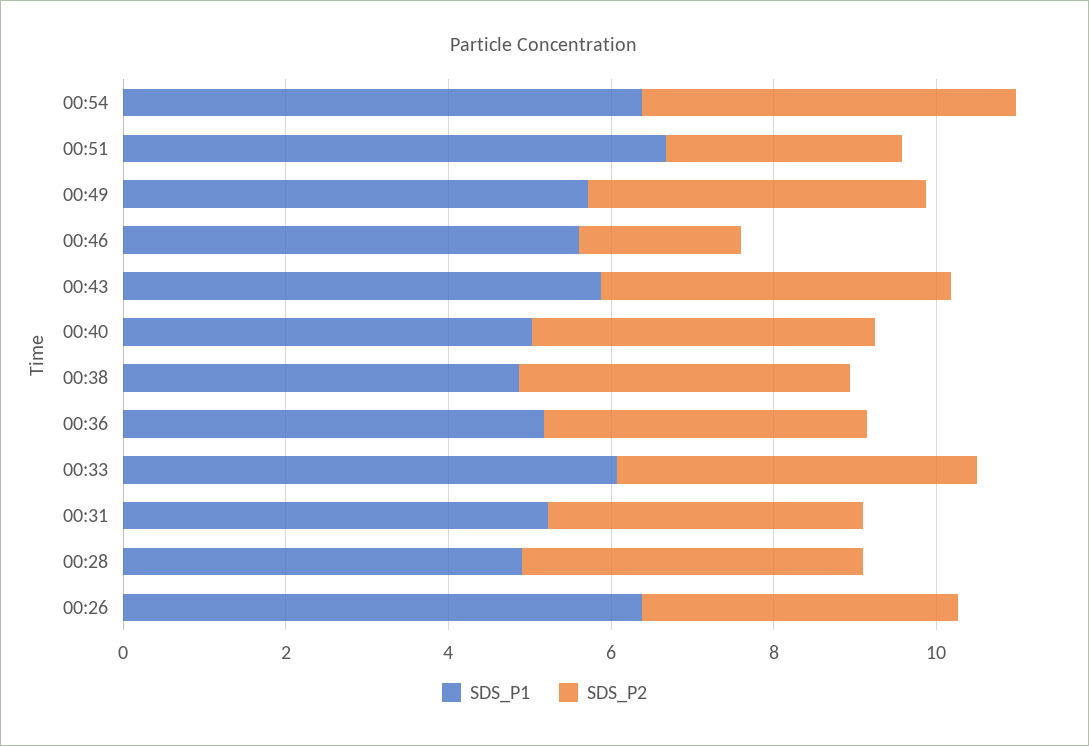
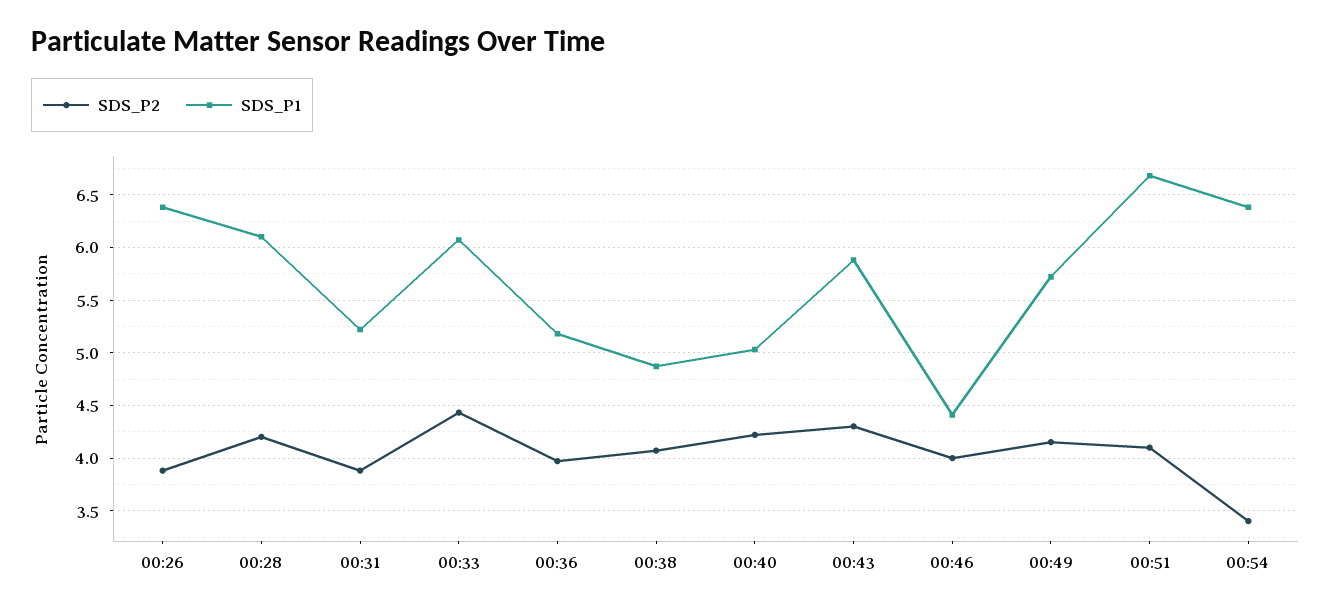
SDS_P2, 00:54: 4.5 -> 3.4
SDS_P2, 00:51: 3 -> 4.1
SDS_P1, 00:46: 5.5 -> 4.4
SDS_P2, 00:46: 2 -> 4
SDS_P1, 00:28: 5 -> 6.1

